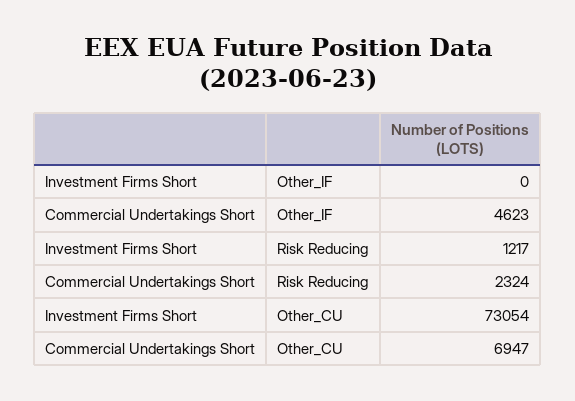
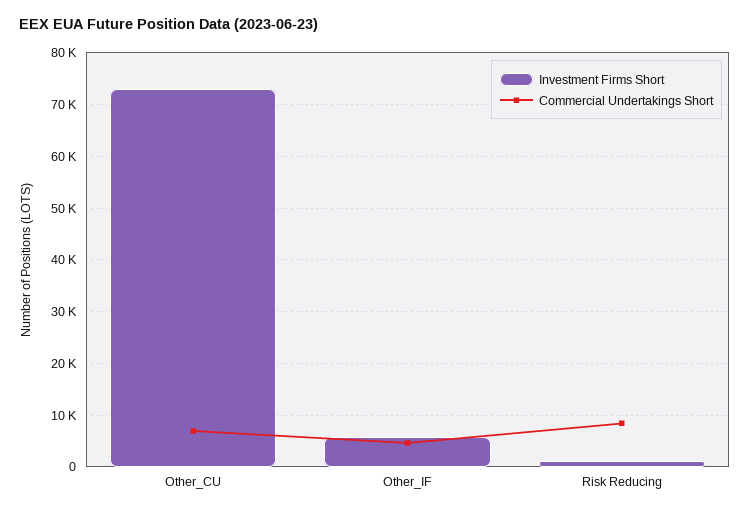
Investment Firms Short, Other_IF: 0 -> 6000
Commercial Undertakings Short, Risk Reducing: 2324 -> 8000

